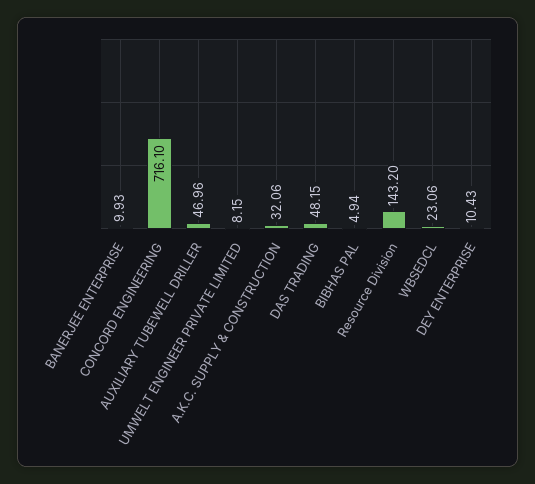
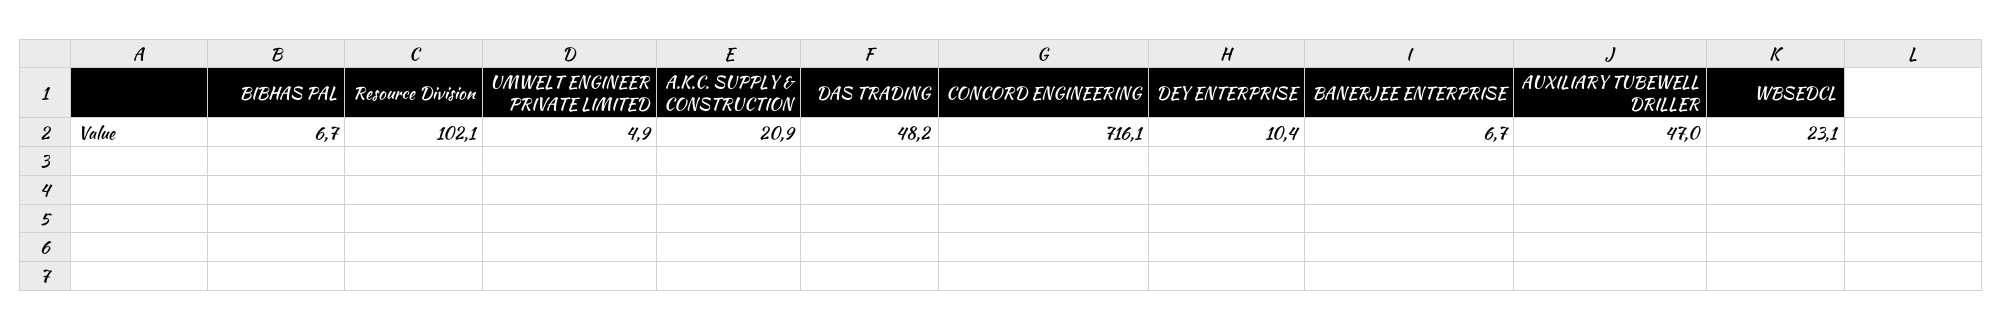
BANERJEE ENTERPRISE: 9.93 -> 6.7
UMWELT ENGINEER PRIVATE LIMITED: 8.15 -> 4.9
A.K.C. SUPPLY & CONSTRUCTION: 32.06 -> 20.9
BIBHAS PAL: 4.94 -> 6.7
Resource Division: 143.2 -> 102.1

